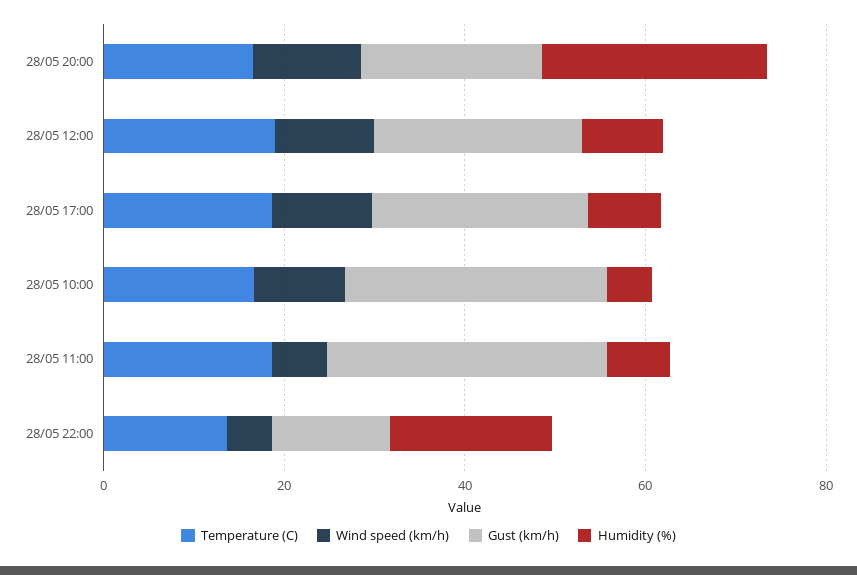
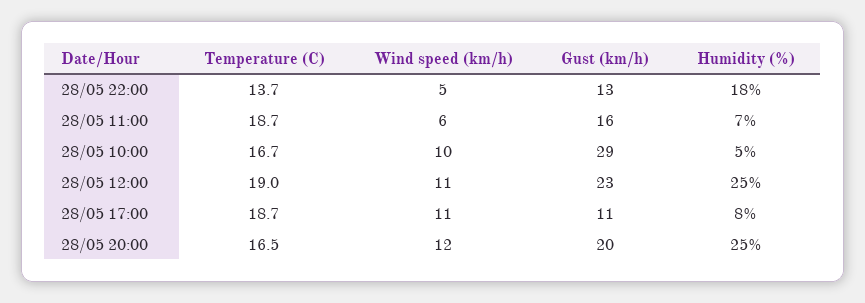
Humidity (%), 28/05 12:00: 10 -> 25
Gust (km/h), 28/05 17:00: 25 -> 11
Gust (km/h), 28/05 11:00: 30 -> 16

